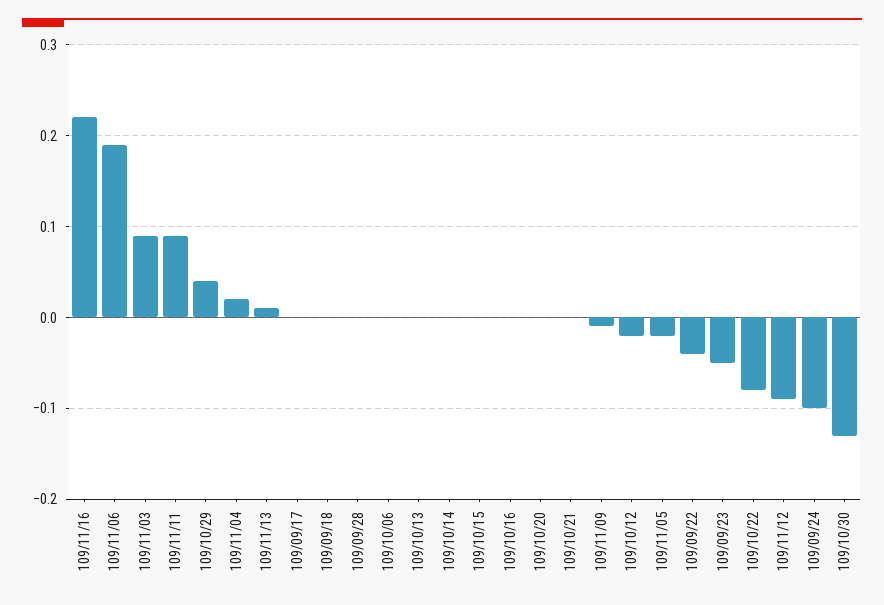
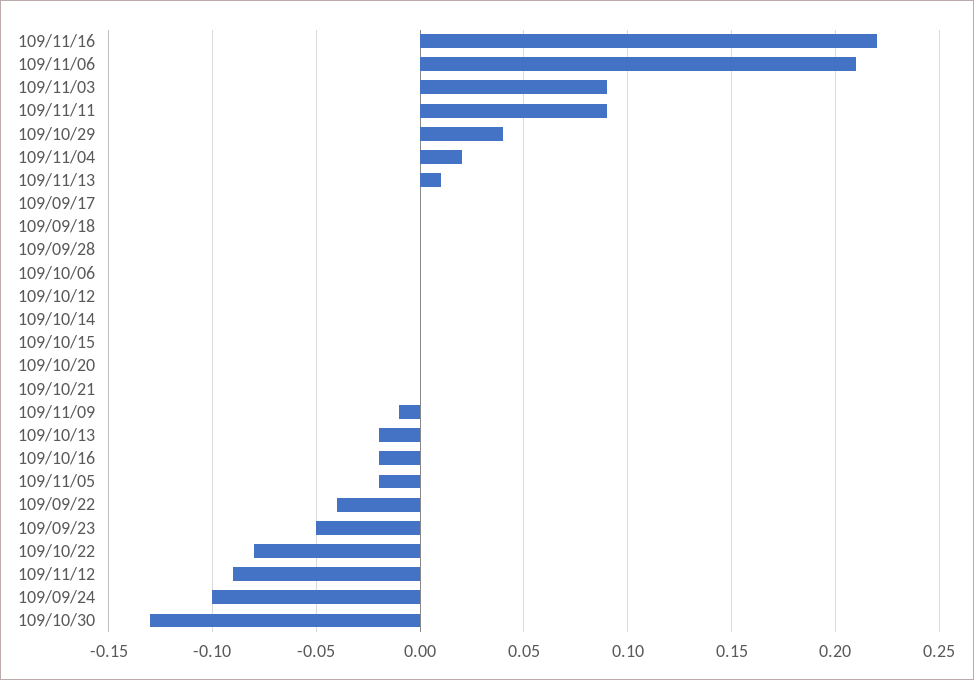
109/11/06: 0.19 -> 0.21
109/10/13: 0 -> -0.02
109/10/16: 0 -> -0.02
109/10/12: -0.02 -> 0

